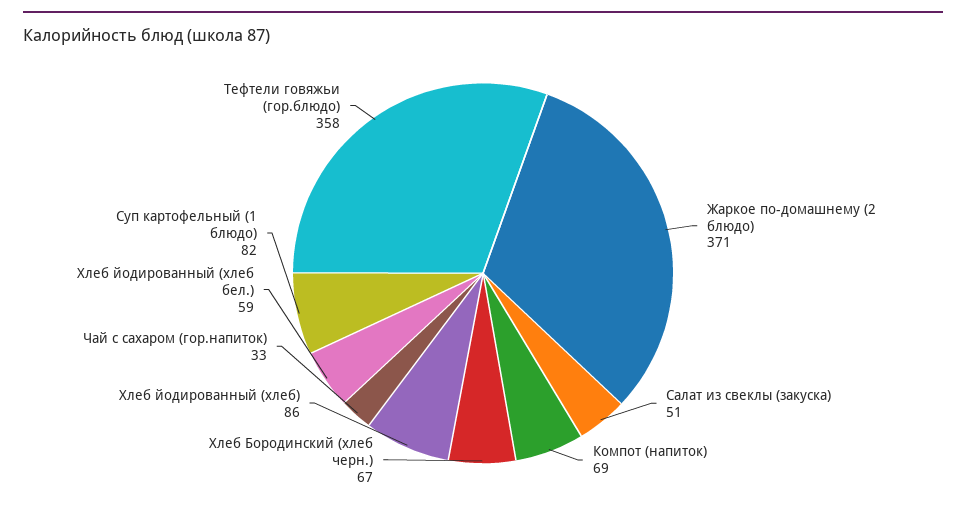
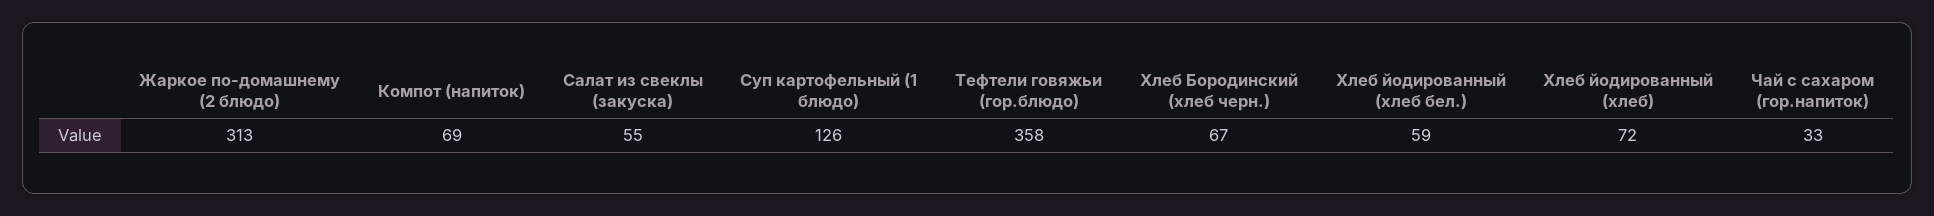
Жаркое по-домашнему (2 блюдо): 371 -> 313
Салат из свеклы (закуска): 51 -> 55
Хлеб йодированный (хлеб): 86 -> 72
Суп картофельный (1 блюдо): 82 -> 126

